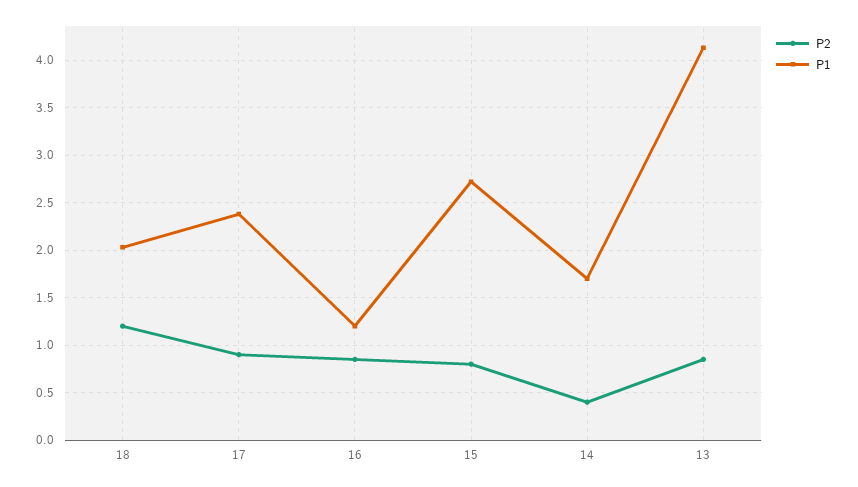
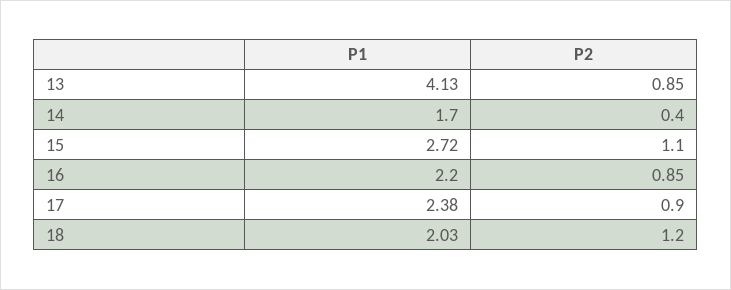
P1, 16: 1.2 -> 2.2
P2, 15: 0.8 -> 1.1

